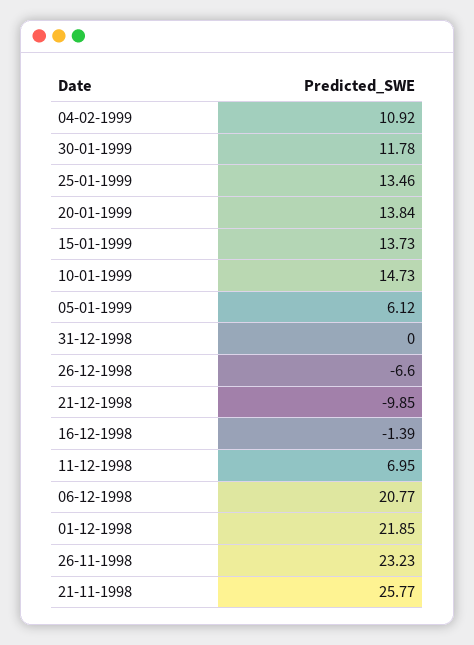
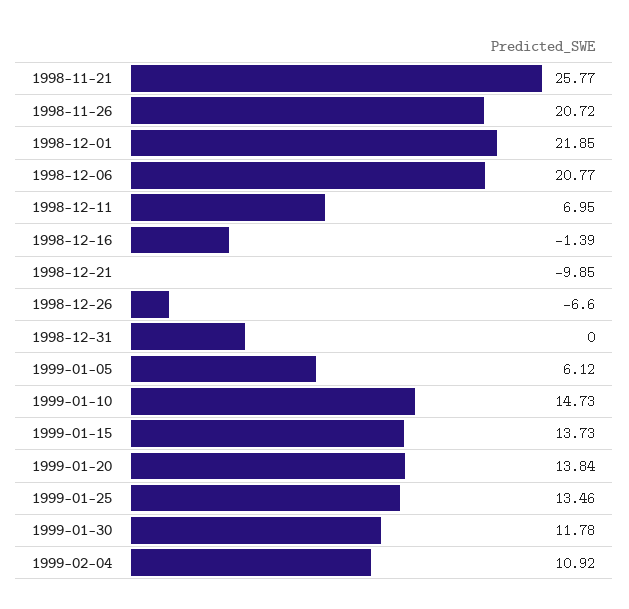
26-11-1998: 23.23 -> 20.72

